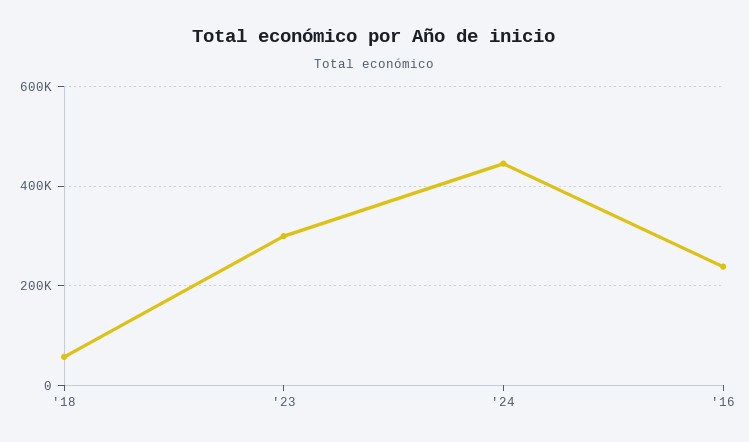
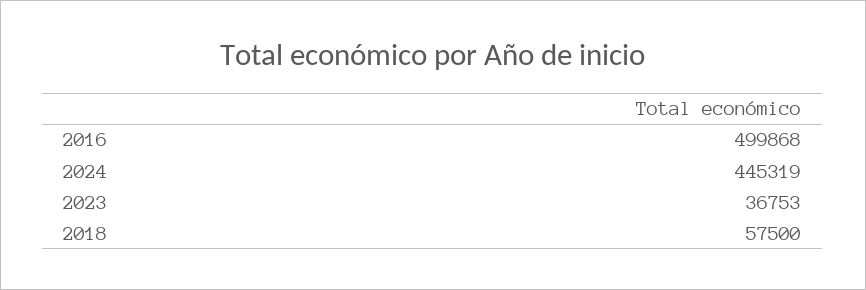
'23: 300000 -> 36753
'16: 240000 -> 499868

